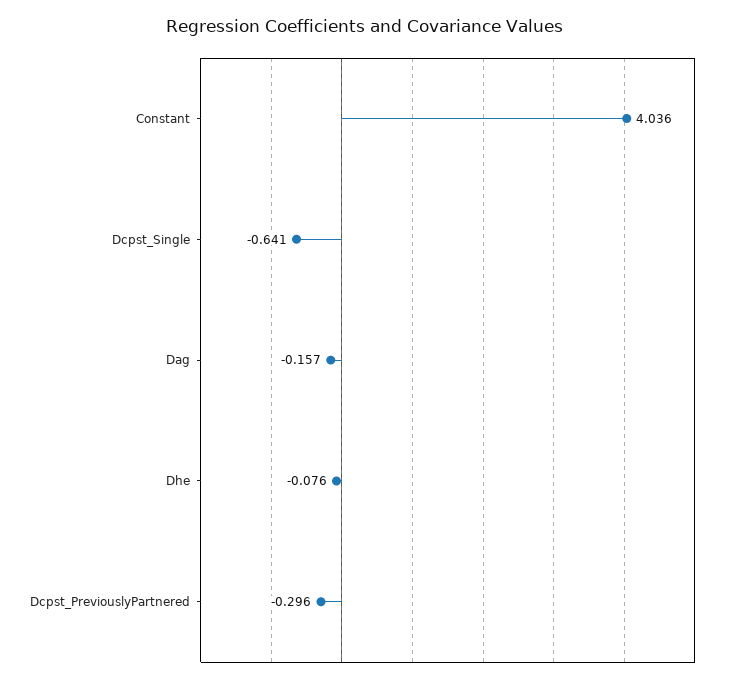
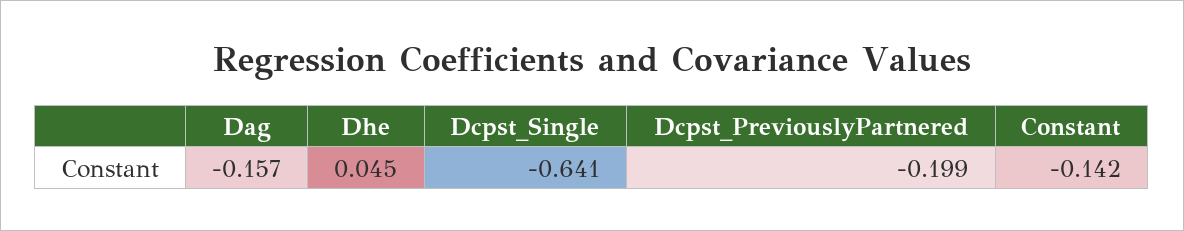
Constant: 4.036 -> -0.142
Dhe: -0.076 -> 0.045
Dcpst_PreviouslyPartnered: -0.296 -> -0.199

